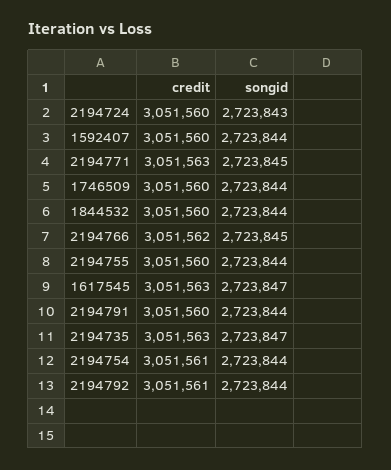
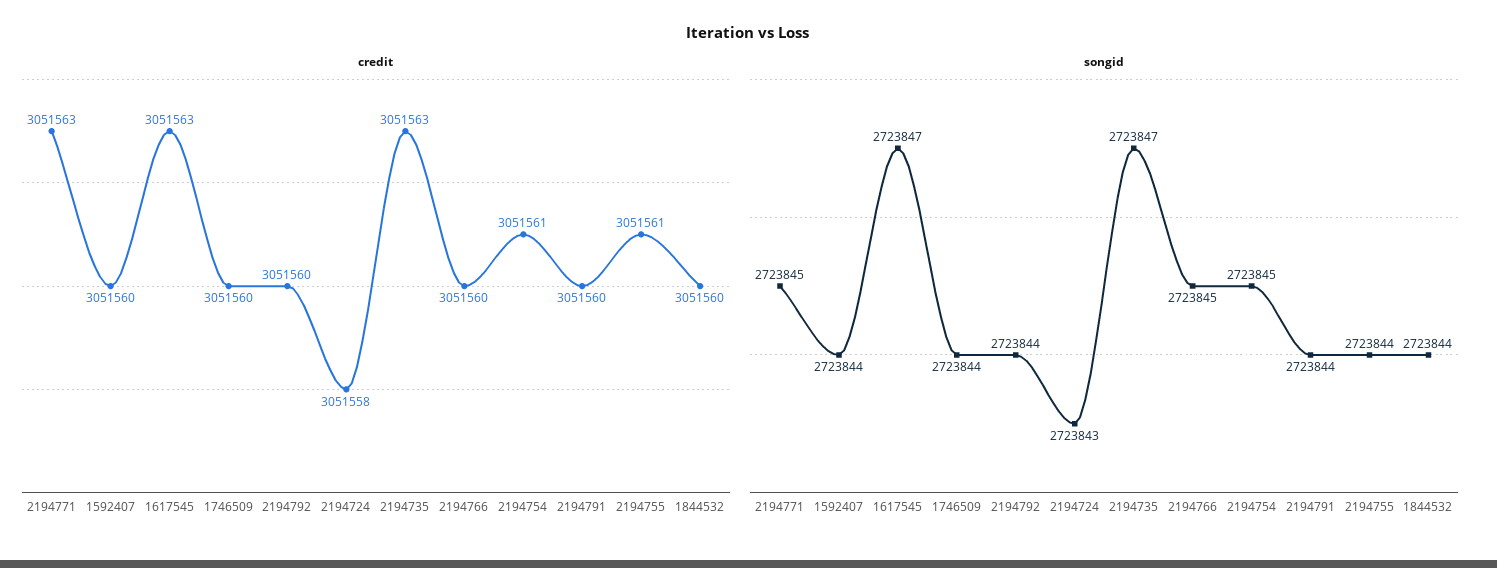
credit, 2194724: 3051560 -> 3051558
credit, 2194766: 3051562 -> 3051560
credit, 2194755: 3051560 -> 3051561
songid, 2194754: 2723844 -> 2723845
credit, 2194792: 3051561 -> 3051560

